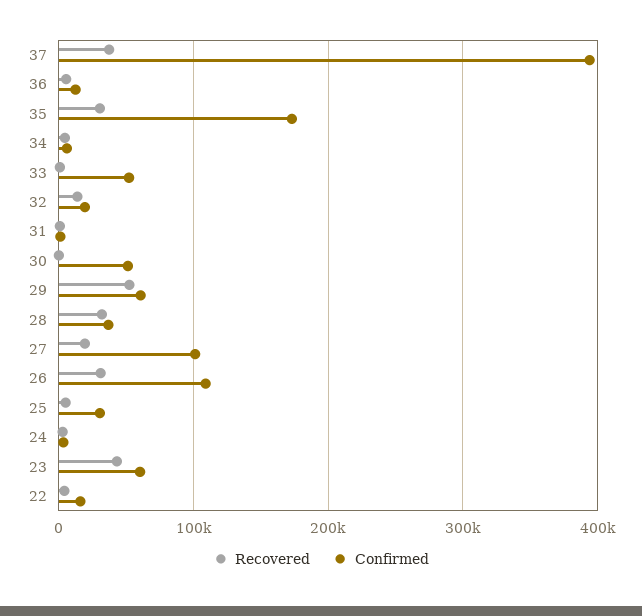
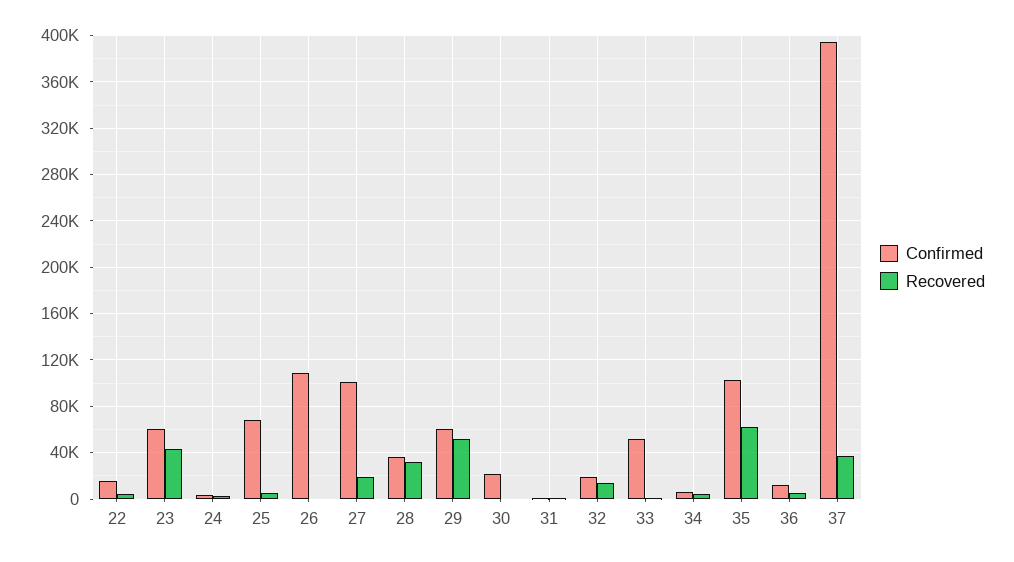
Recovered, 35: 30000 -> 60000
Confirmed, 35: 170000 -> 100000
Confirmed, 30: 50000 -> 20000
Recovered, 26: 30000 -> 0
Confirmed, 25: 30000 -> 70000

